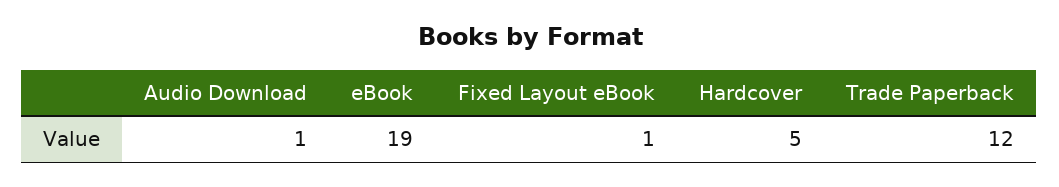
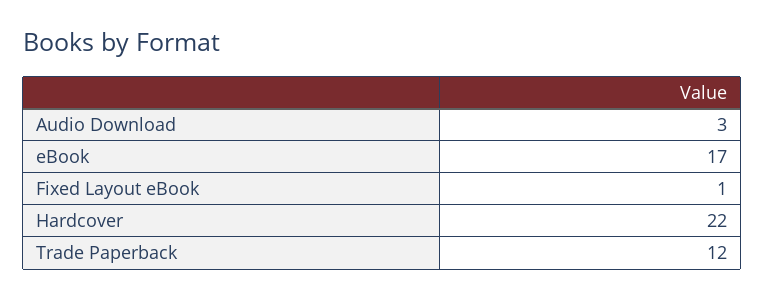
Audio Download: 1 -> 3
eBook: 19 -> 17
Hardcover: 5 -> 22

